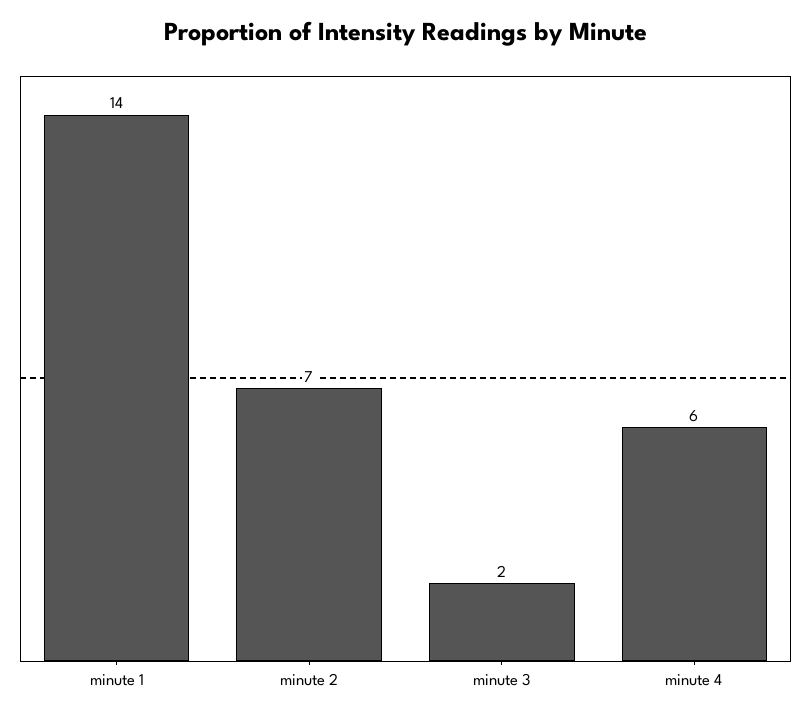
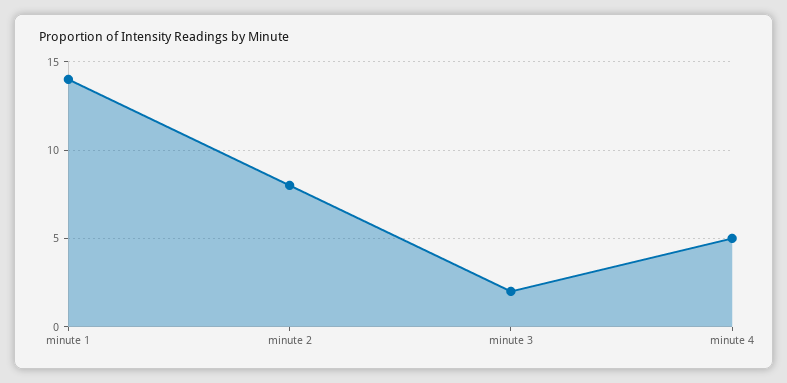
minute 2: 7 -> 8
minute 4: 6 -> 5

